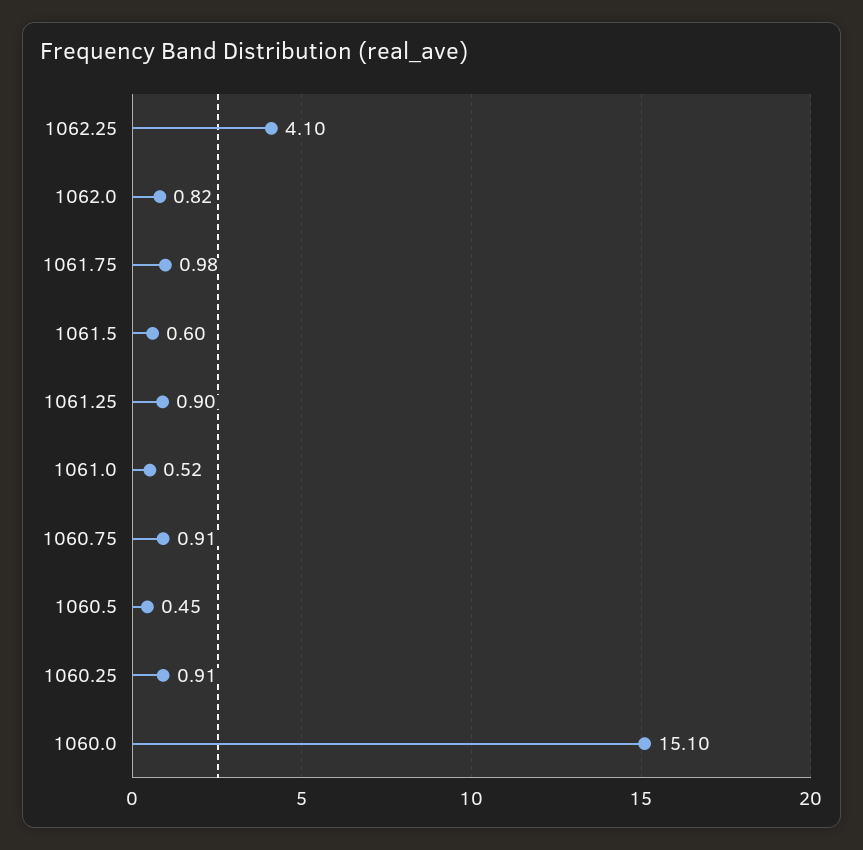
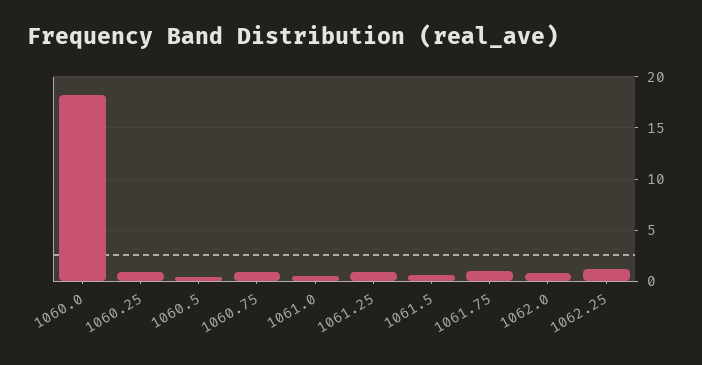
1062.25: 4.1 -> 1
1060.0: 15.1 -> 18

